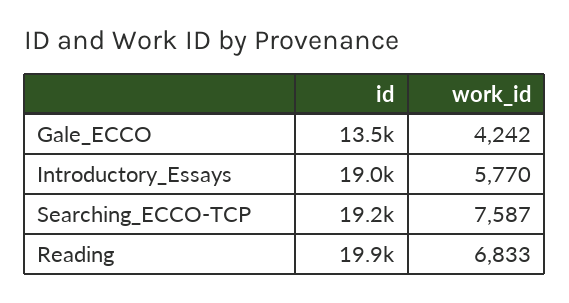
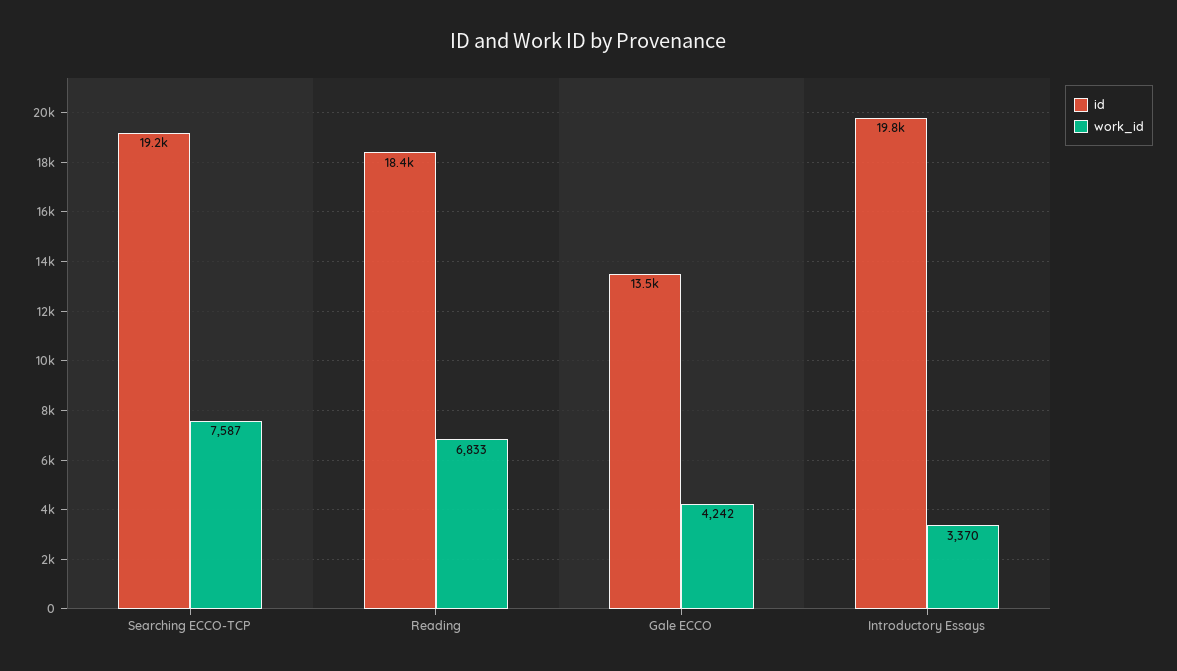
id, Introductory_Essays: 19000 -> 19800
work_id, Introductory_Essays: 5770 -> 3370
id, Reading: 19900 -> 18400

